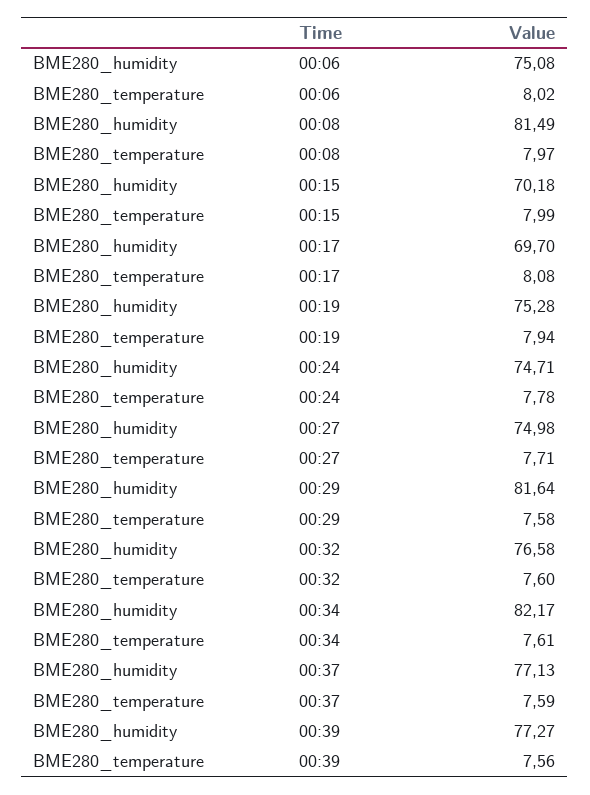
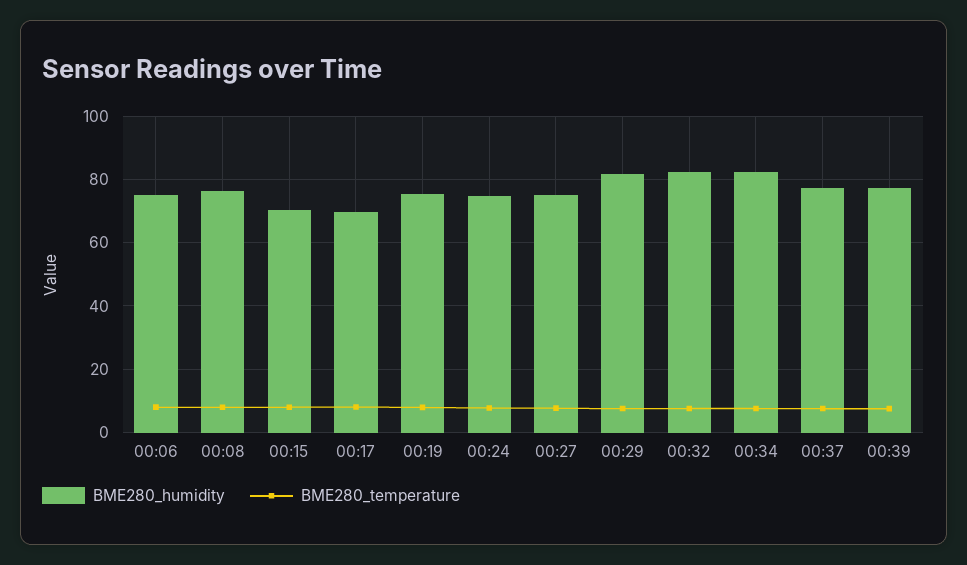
BME280_humidity, 00:08: 81.49 -> 76
BME280_humidity, 00:32: 76.58 -> 82

